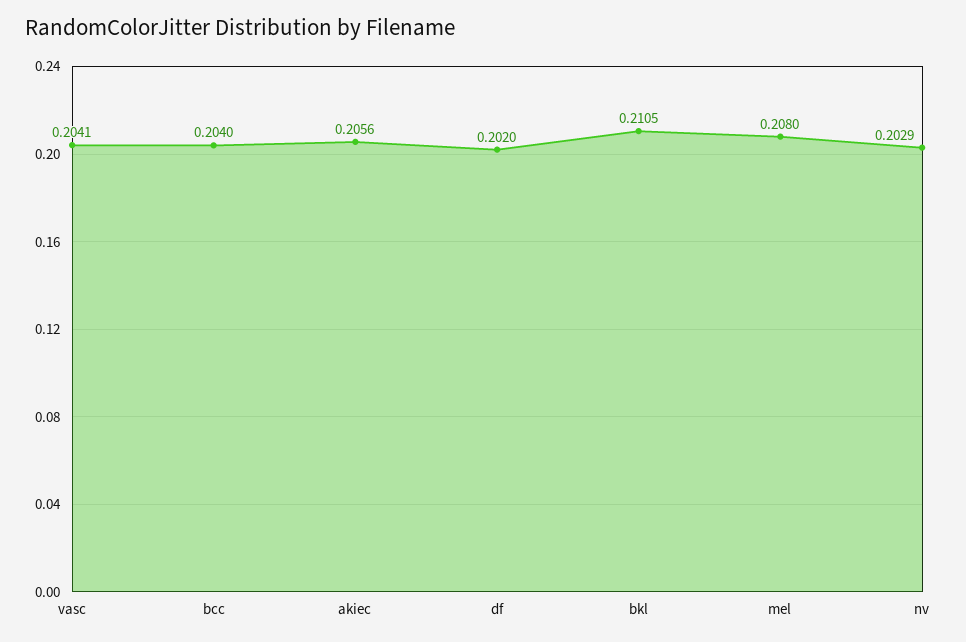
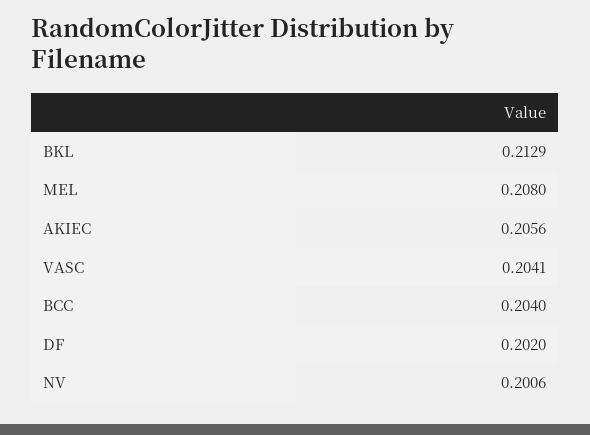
bkl: 0.2105 -> 0.2129
nv: 0.2029 -> 0.2006

